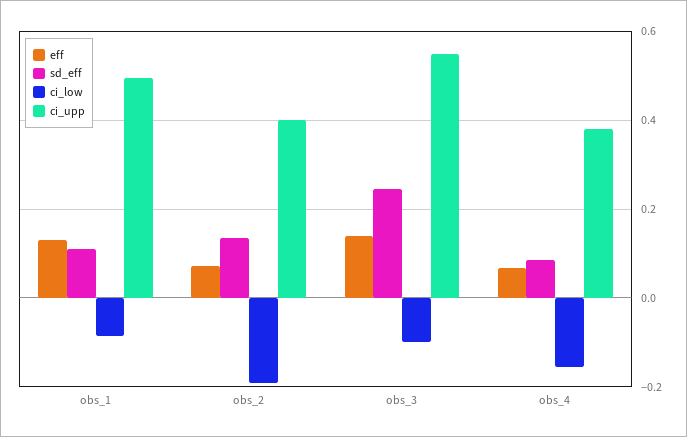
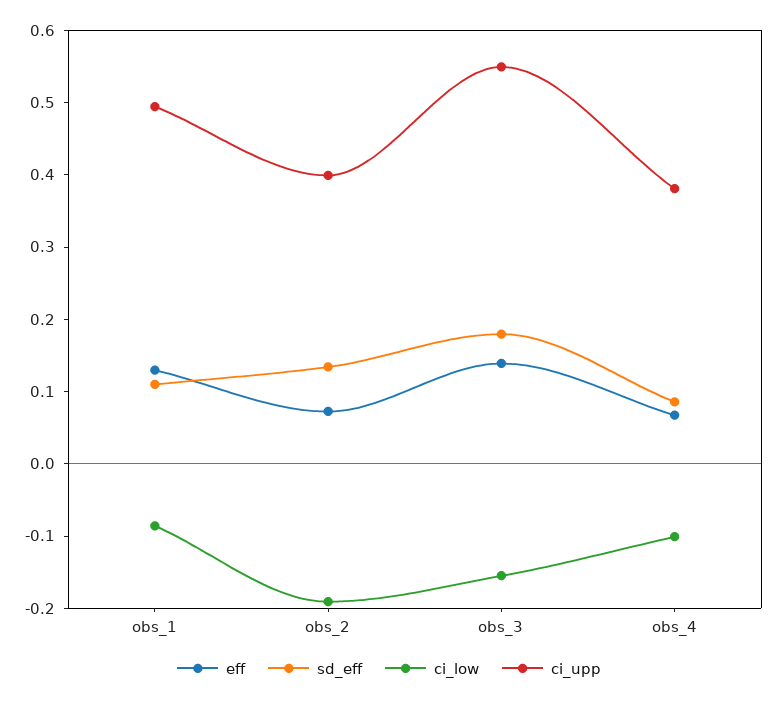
sd_eff, obs_3: 0.24 -> 0.18
ci_low, obs_3: -0.1 -> -0.16
ci_low, obs_4: -0.16 -> -0.1

